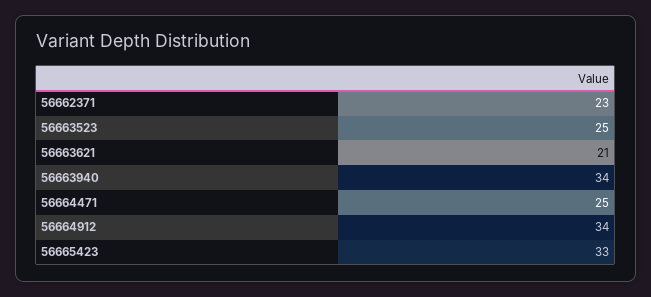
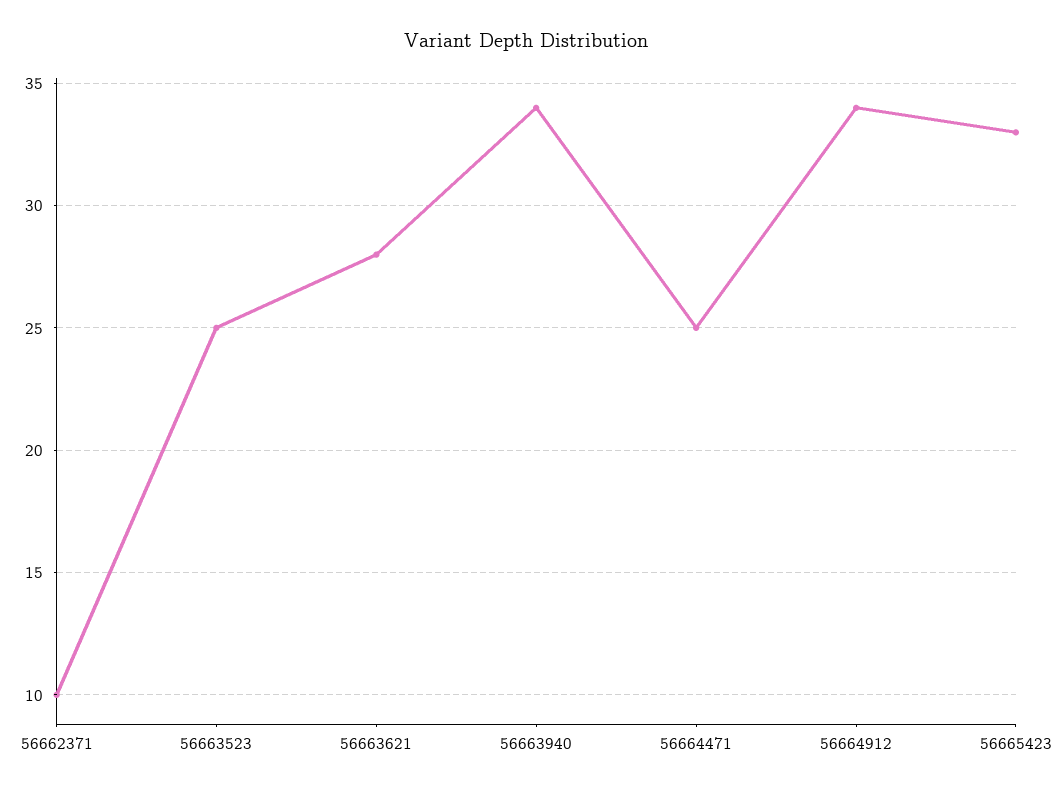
56662371: 23 -> 10
56663621: 21 -> 28

